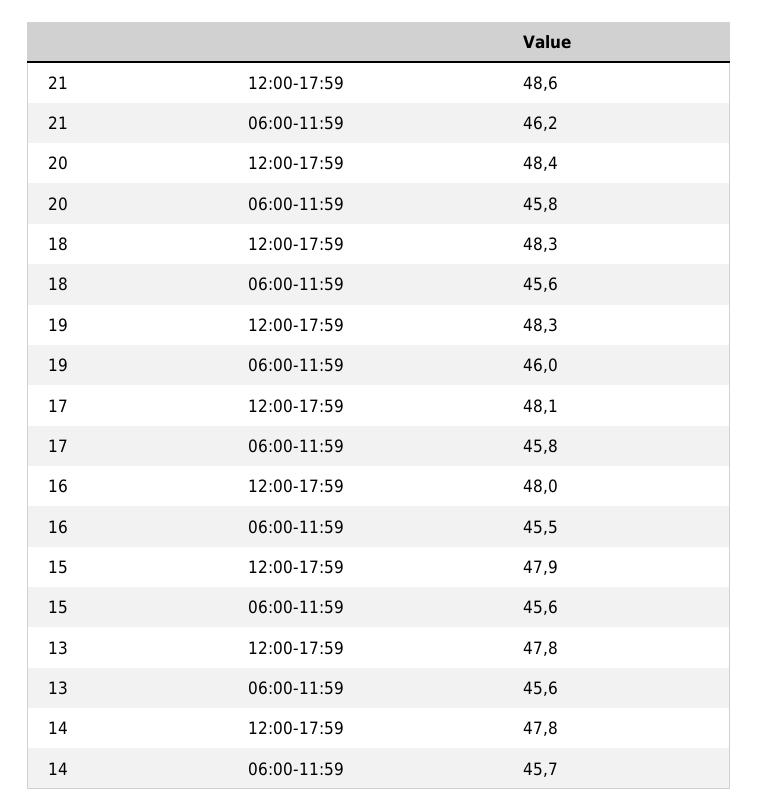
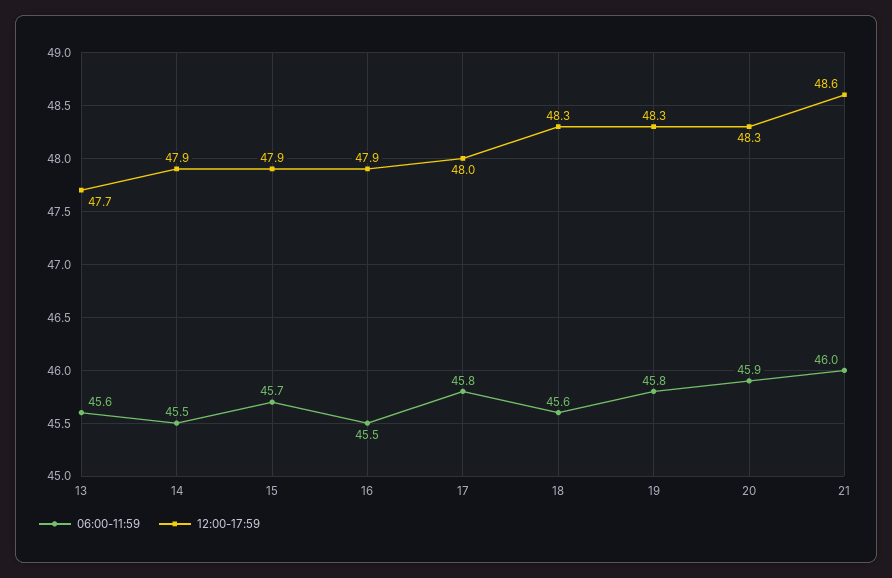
06:00-11:59, 21: 46.2 -> 46
12:00-17:59, 20: 48.4 -> 48.3
06:00-11:59, 20: 45.8 -> 45.9
06:00-11:59, 19: 46 -> 45.8
12:00-17:59, 17: 48.1 -> 48
12:00-17:59, 16: 48 -> 47.9
06:00-11:59, 15: 45.6 -> 45.7
12:00-17:59, 13: 47.8 -> 47.7
12:00-17:59, 14: 47.8 -> 47.9
06:00-11:59, 14: 45.7 -> 45.5

